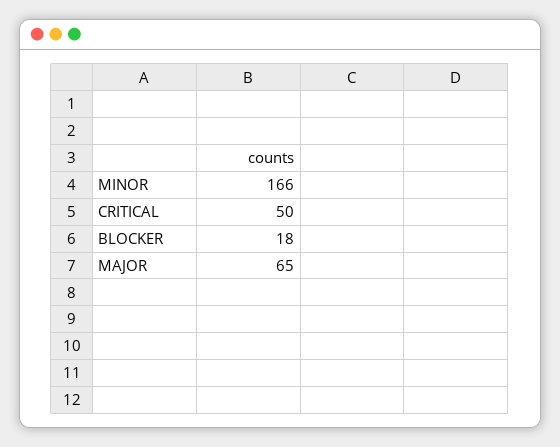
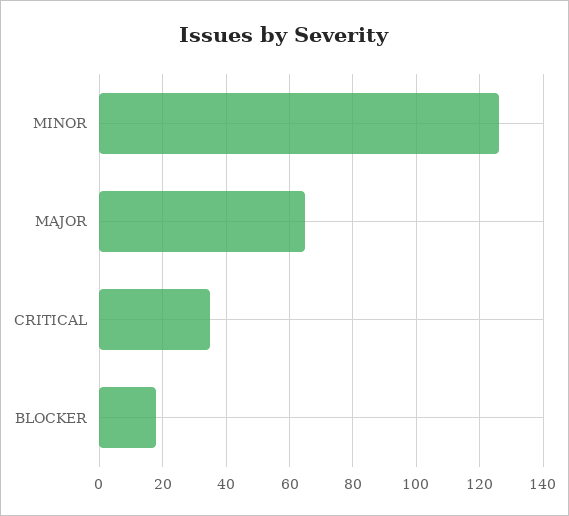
MINOR: 166 -> 125
CRITICAL: 50 -> 35

